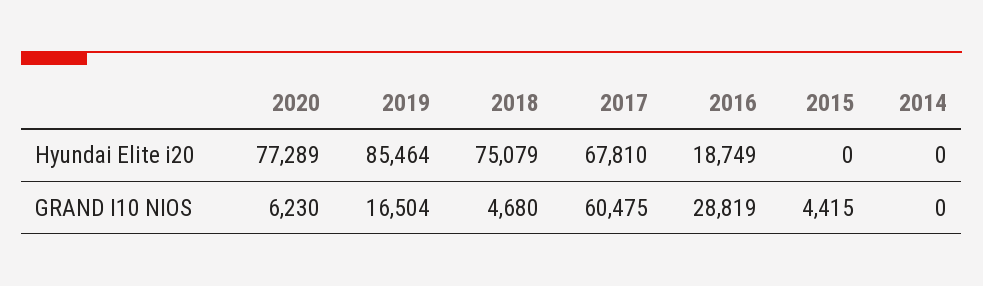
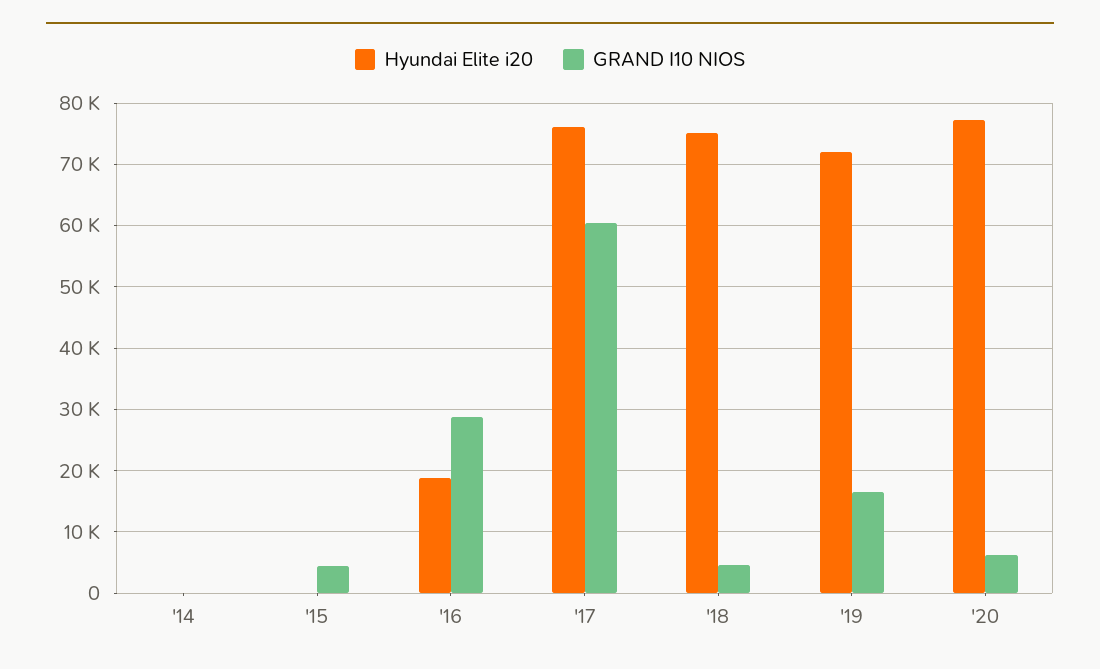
Hyundai Elite i20, 2019: 85464 -> 72000
Hyundai Elite i20, 2017: 67810 -> 76000

